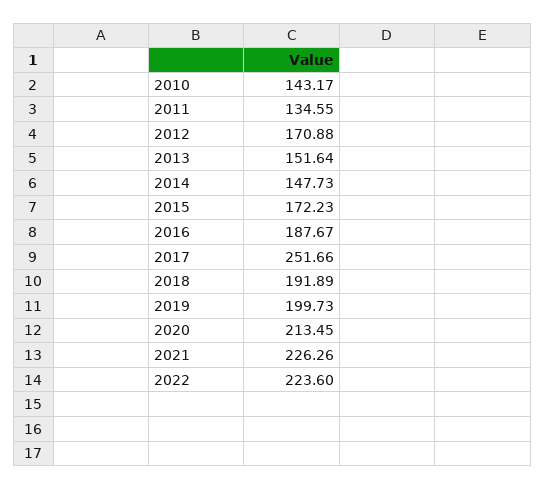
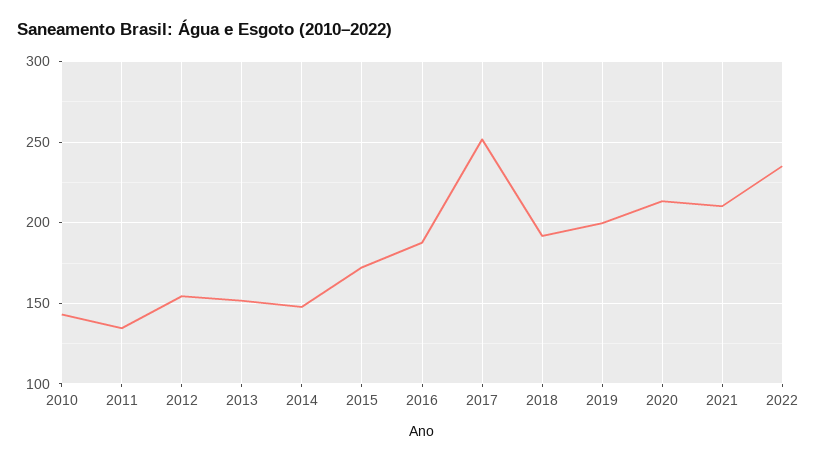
2012: 170.88 -> 155
2021: 226.26 -> 210
2022: 223.6 -> 235

